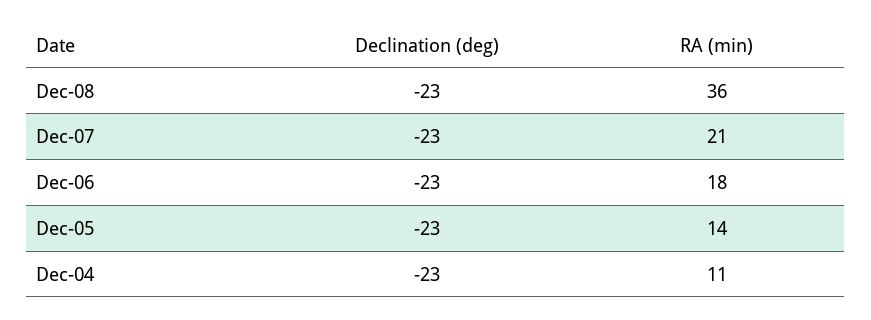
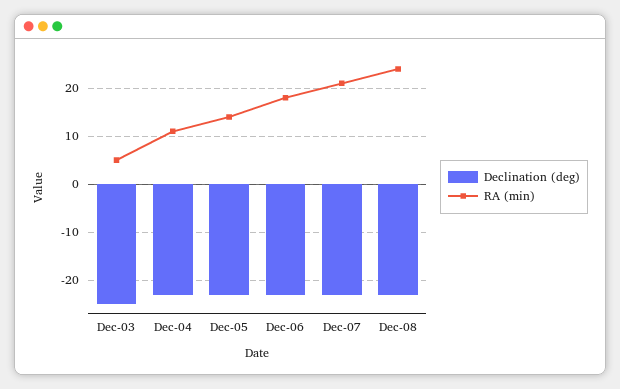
RA (min), Dec-08: 36 -> 25
Declination (deg), Dec-03: none -> -25
RA (min), Dec-03: none -> 5

